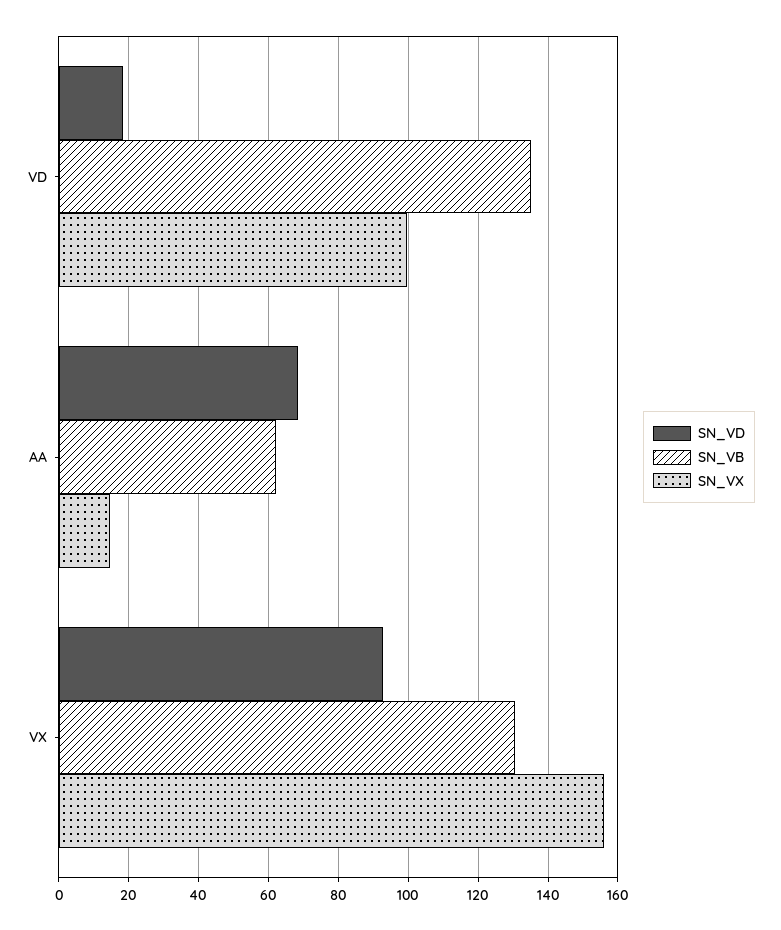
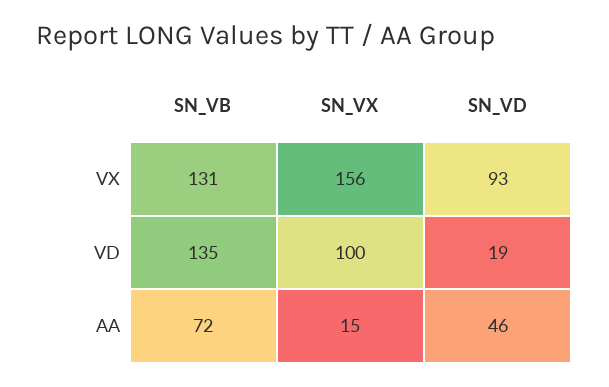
SN_VD, AA: 68 -> 46
SN_VB, AA: 62 -> 72

